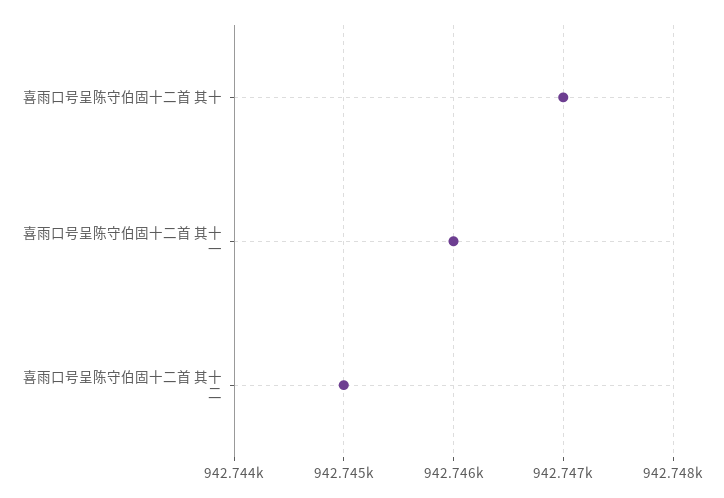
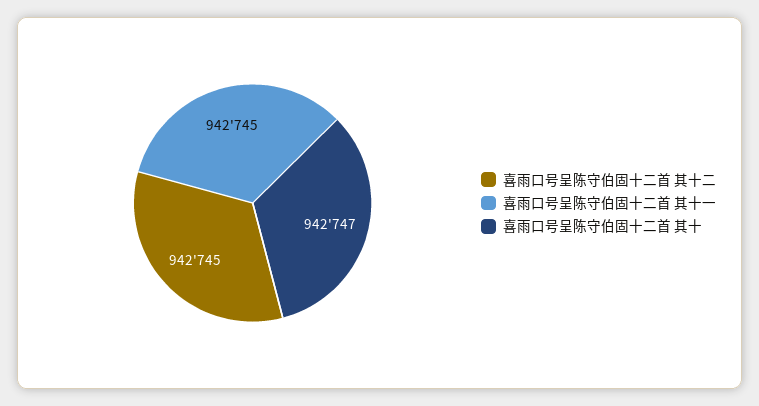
喜雨口号呈陈守伯固十二首 其十一: 942746 -> 942745

